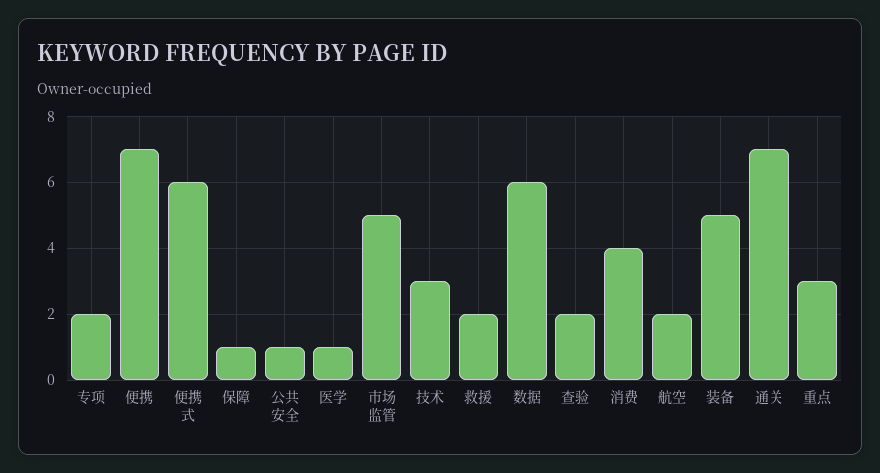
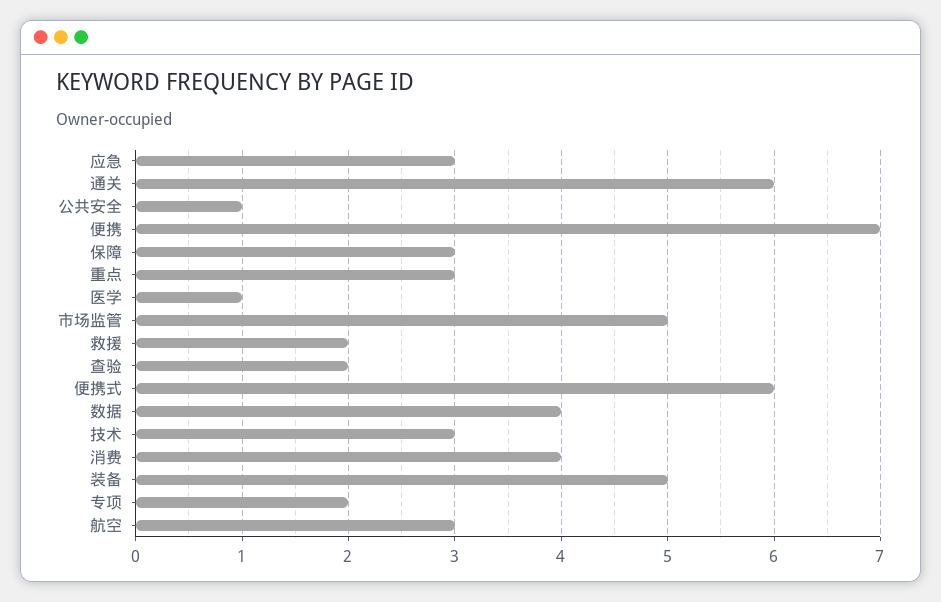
保障: 1 -> 3
数据: 6 -> 4
航空: 2 -> 3
通关: 7 -> 6
应急: none -> 3

